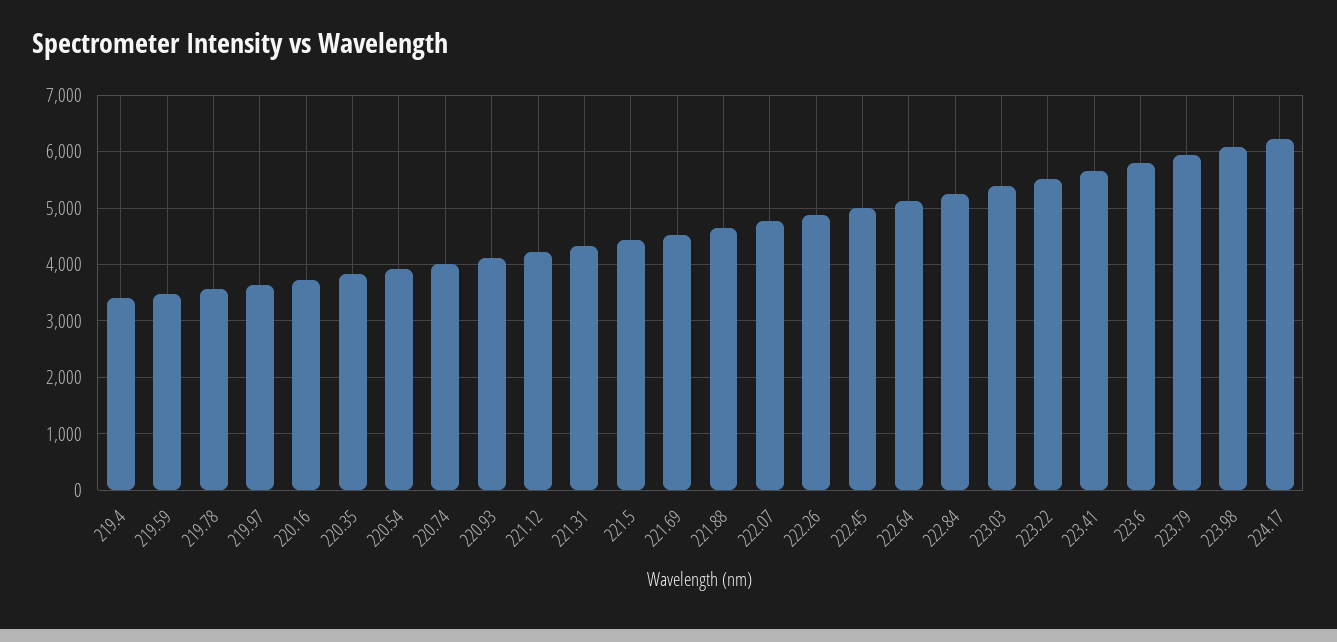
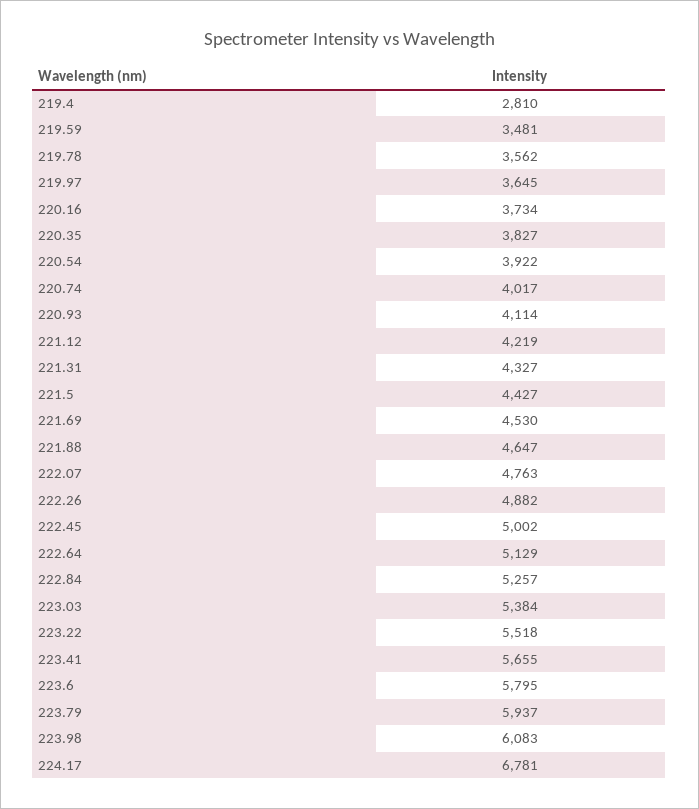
219.4: 3400 -> 2810
224.17: 6200 -> 6781

